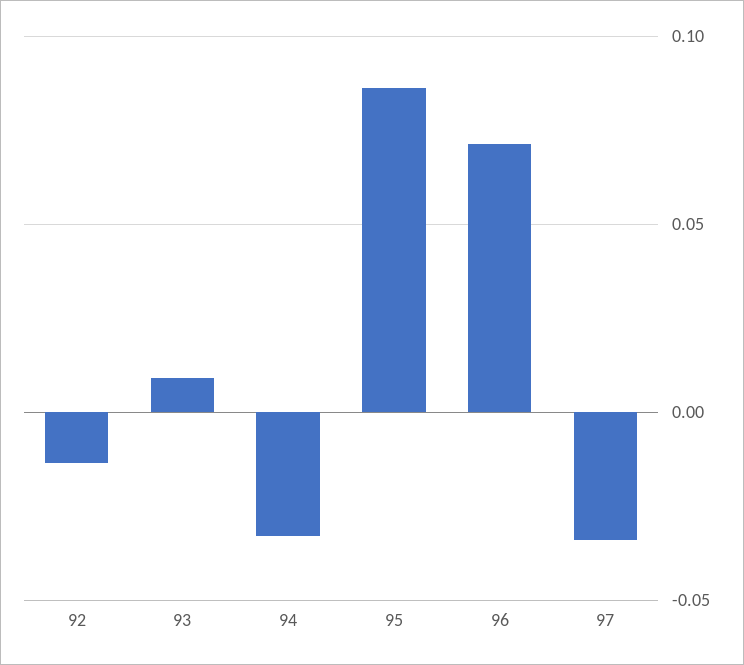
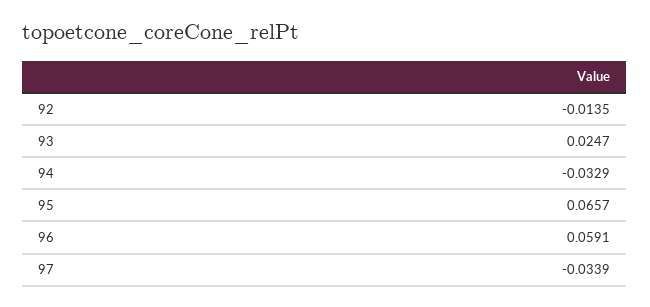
93: 0.01 -> 0.0247
95: 0.085 -> 0.0657
96: 0.07 -> 0.0591

